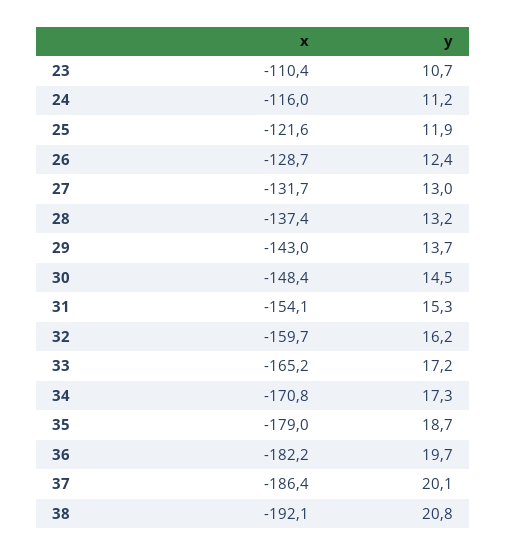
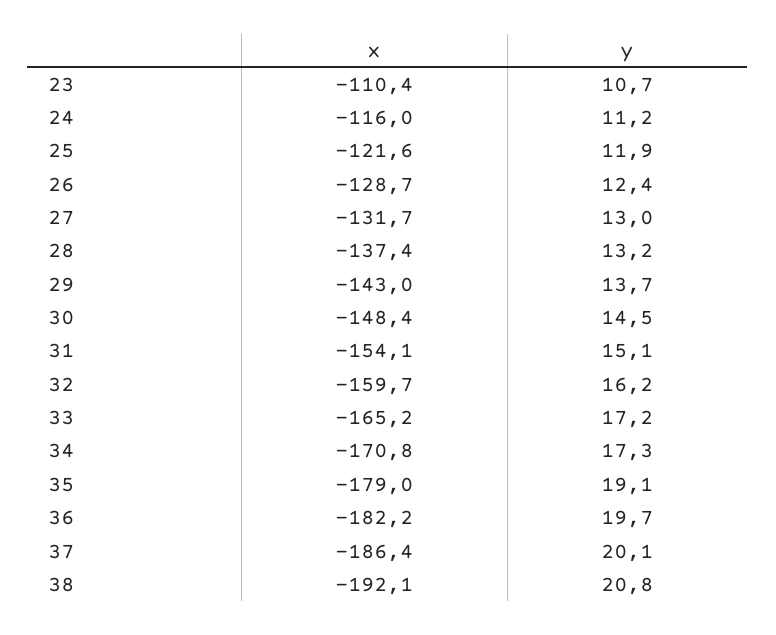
y, 31: 15.3 -> 15.1
y, 35: 18.7 -> 19.1

